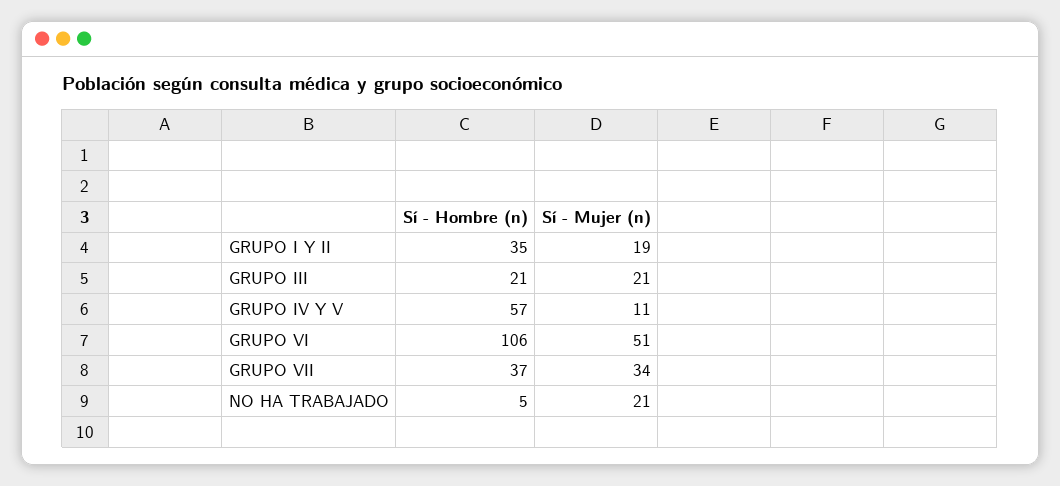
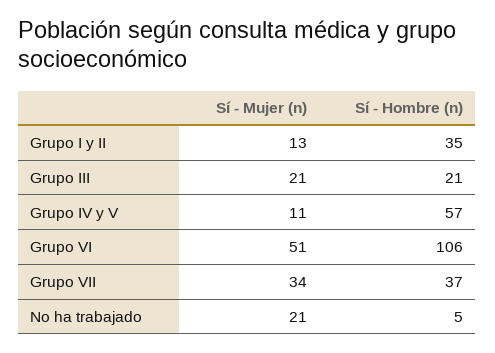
Sí - Mujer (n), GRUPO I Y II: 19 -> 13

